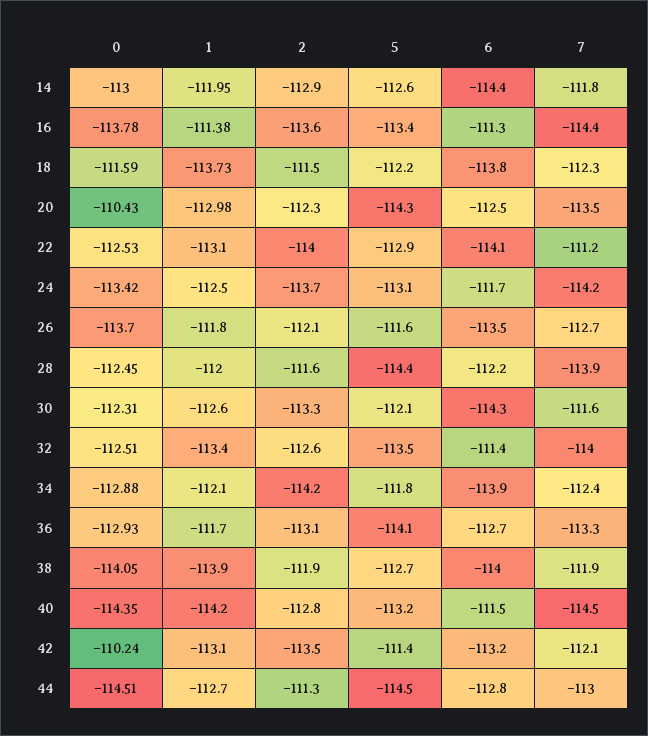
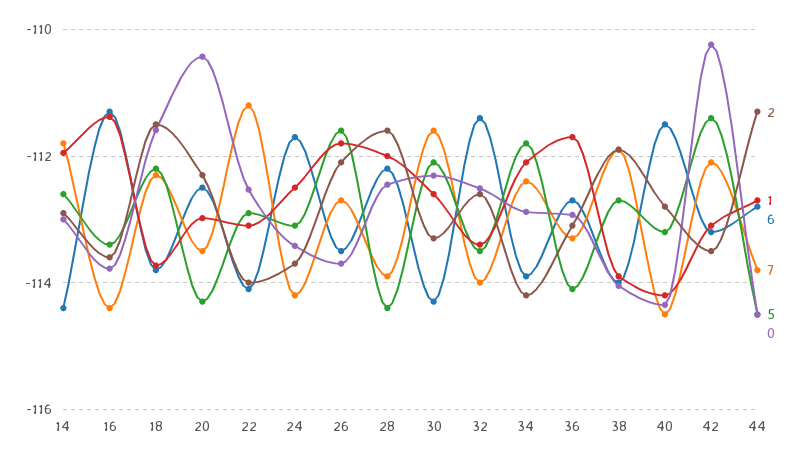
7, 44: -113 -> -113.8

